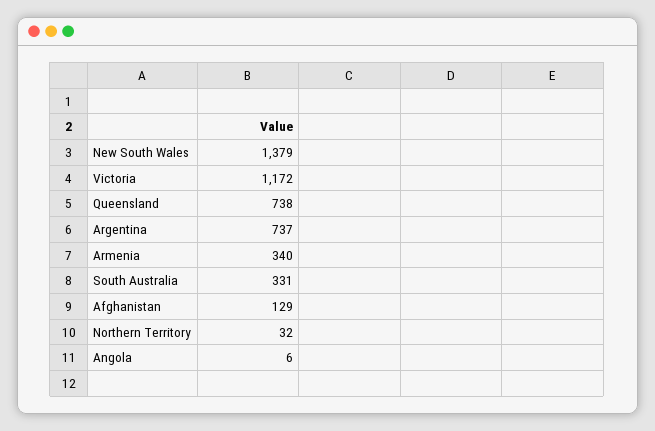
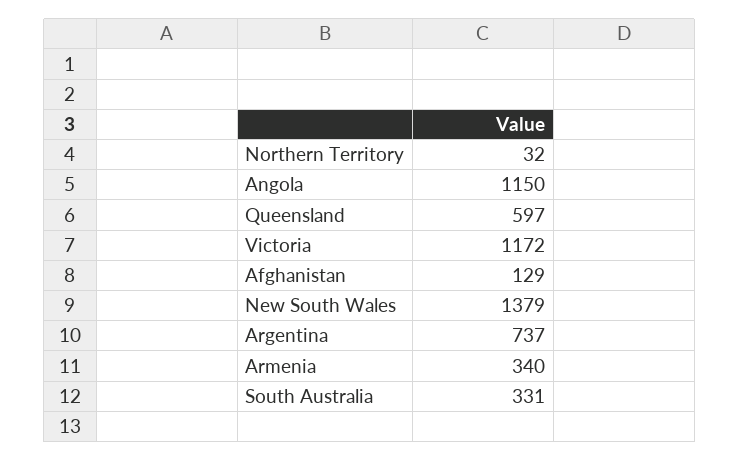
Queensland: 738 -> 597
Angola: 6 -> 1150

